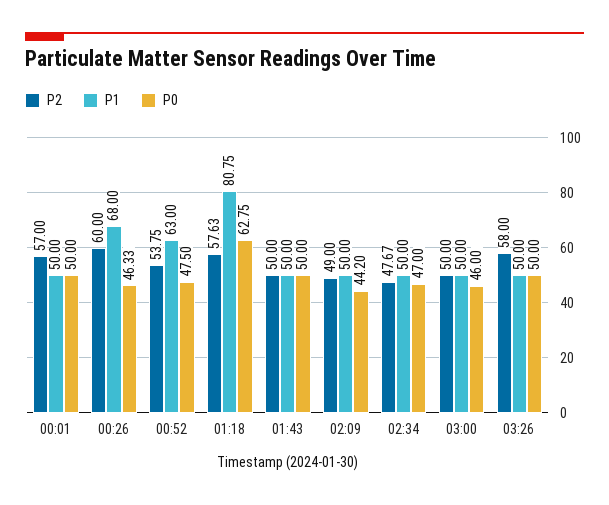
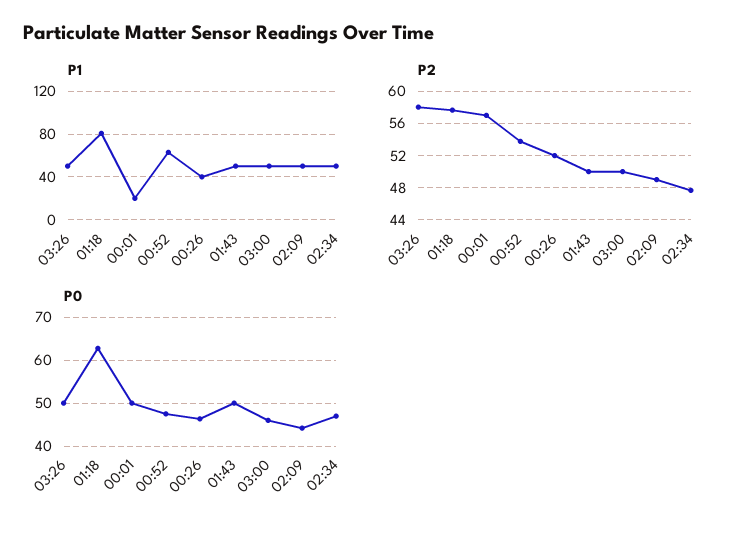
P1, 00:01: 50 -> 20
P2, 00:26: 60 -> 52
P1, 00:26: 68 -> 40

